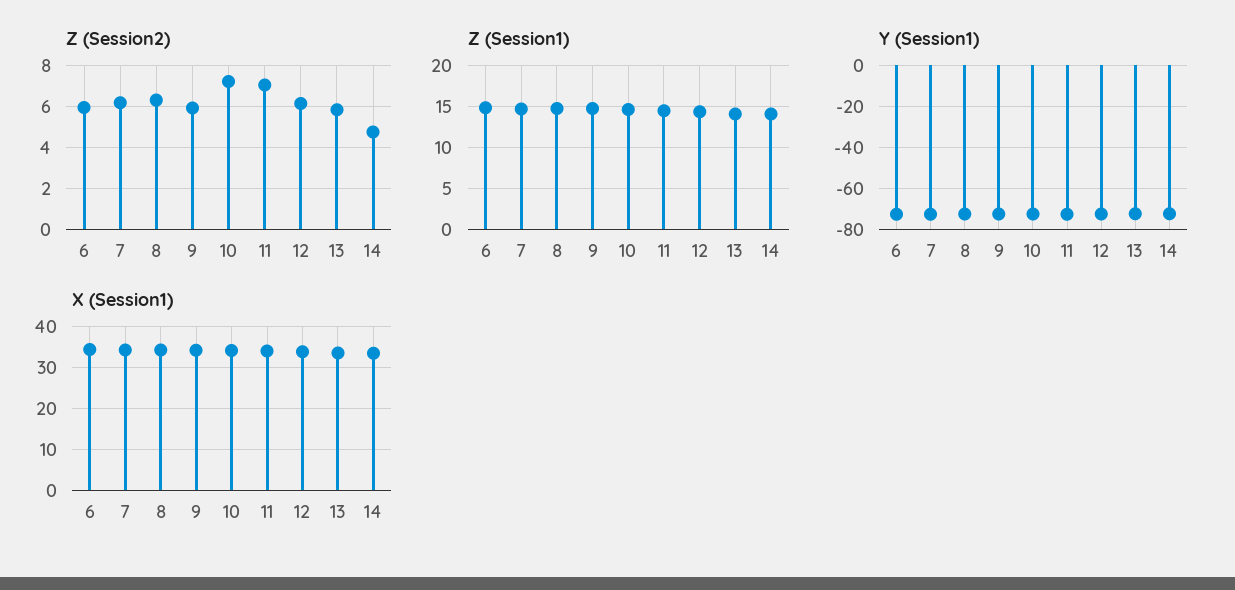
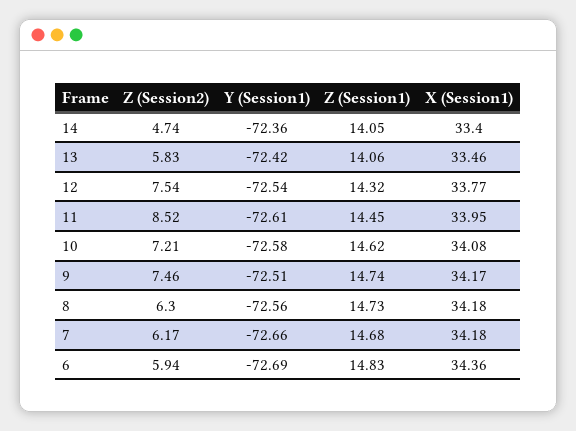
Z (Session2), 9: 6 -> 7.46
Z (Session2), 11: 7 -> 8.52
Z (Session2), 12: 6 -> 7.54

